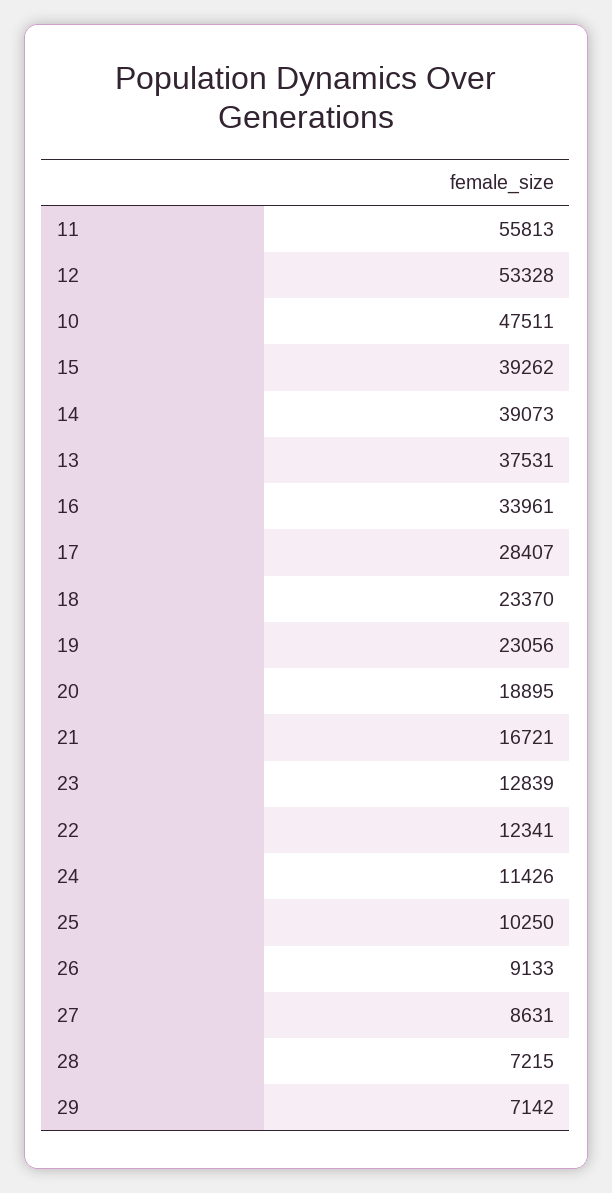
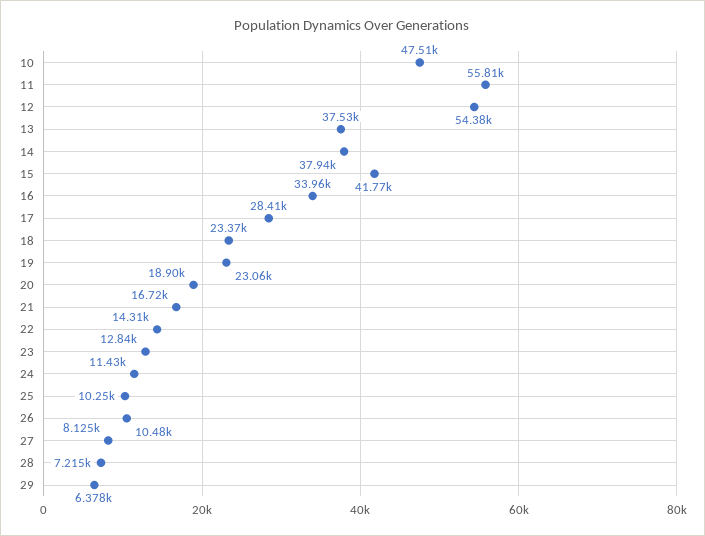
12: 53328 -> 54380
15: 39262 -> 41770
14: 39073 -> 37940
22: 12341 -> 14310
26: 9133 -> 10480
27: 8631 -> 8125
29: 7142 -> 6378

